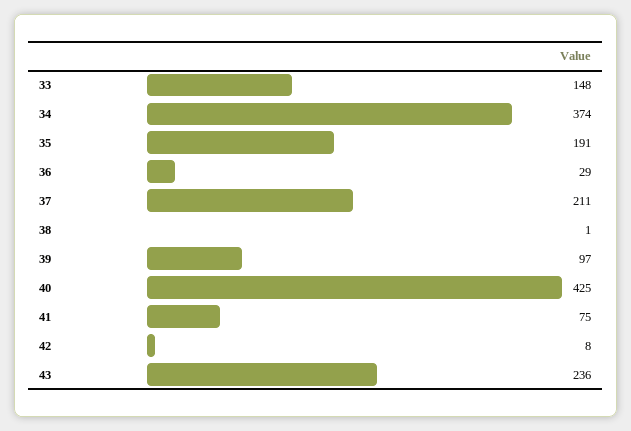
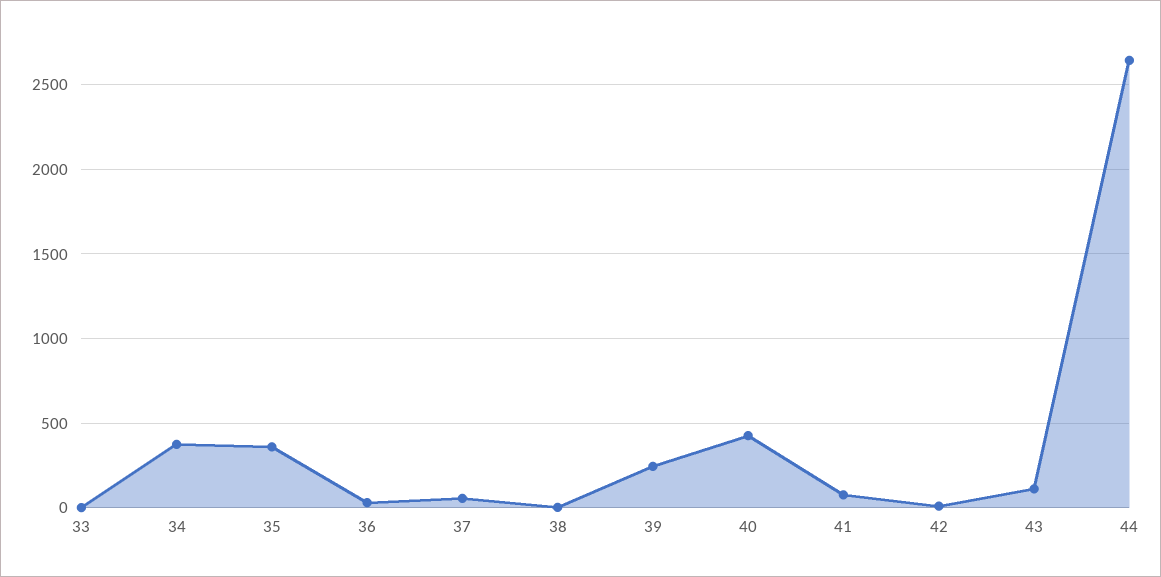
33: 148 -> 0
35: 191 -> 350
37: 211 -> 50
39: 97 -> 250
43: 236 -> 100
44: none -> 2650

